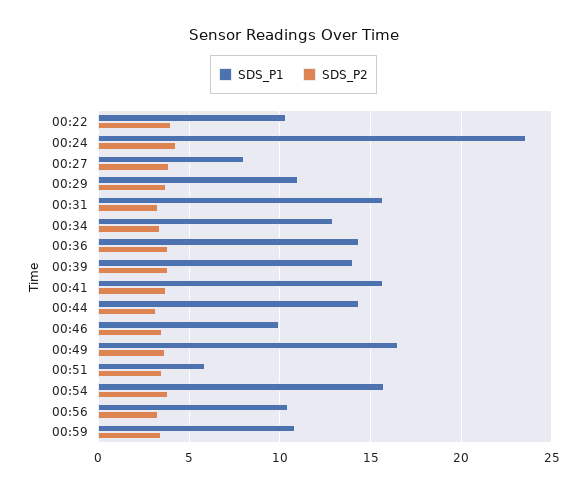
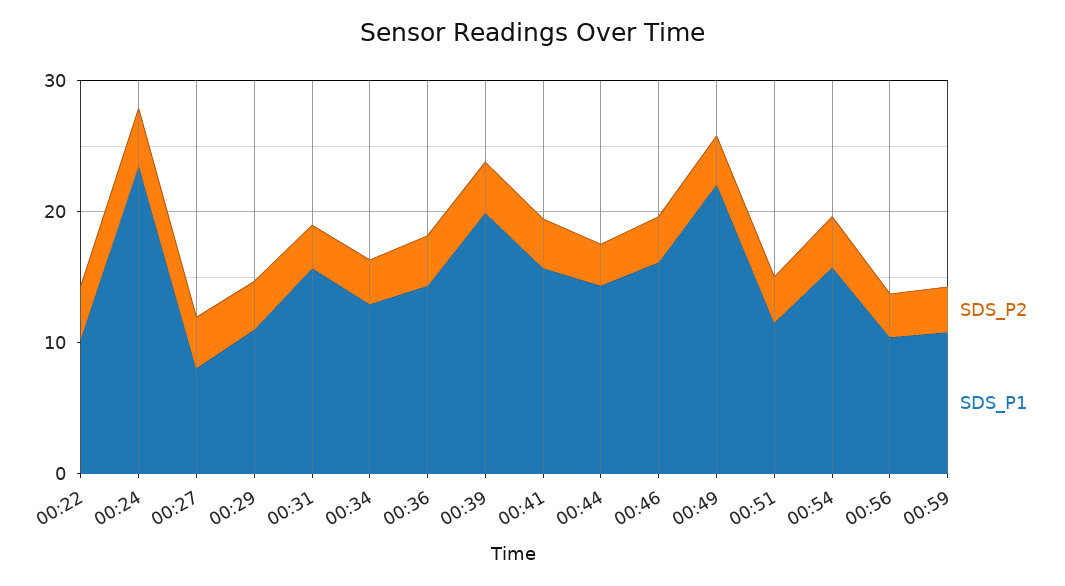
SDS_P1, 00:39: 14 -> 20
SDS_P1, 00:46: 10 -> 16
SDS_P1, 00:49: 16.5 -> 22
SDS_P1, 00:51: 6 -> 12

